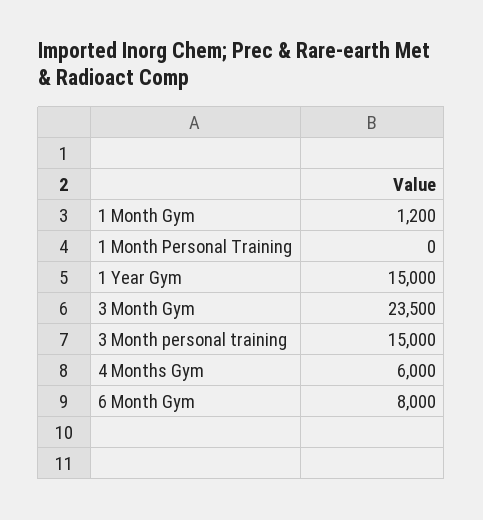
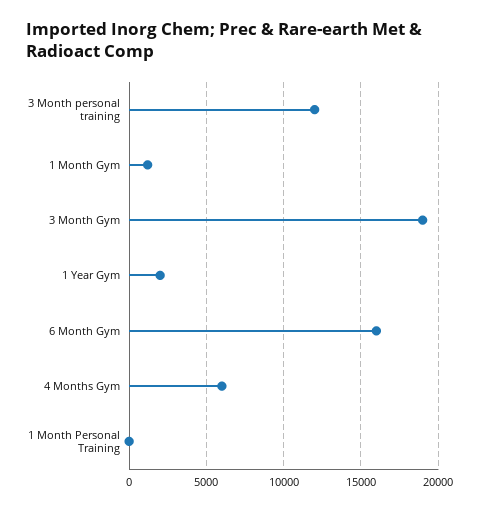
1 Year Gym: 15000 -> 2000
3 Month Gym: 23500 -> 19000
3 Month personal training: 15000 -> 12000
6 Month Gym: 8000 -> 16000

